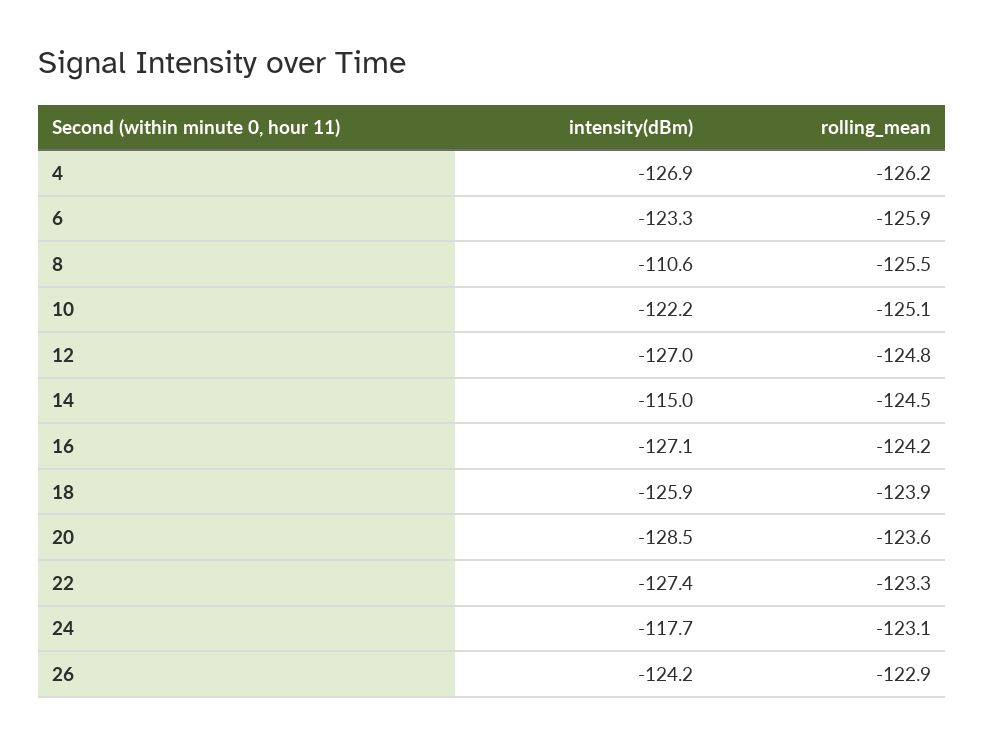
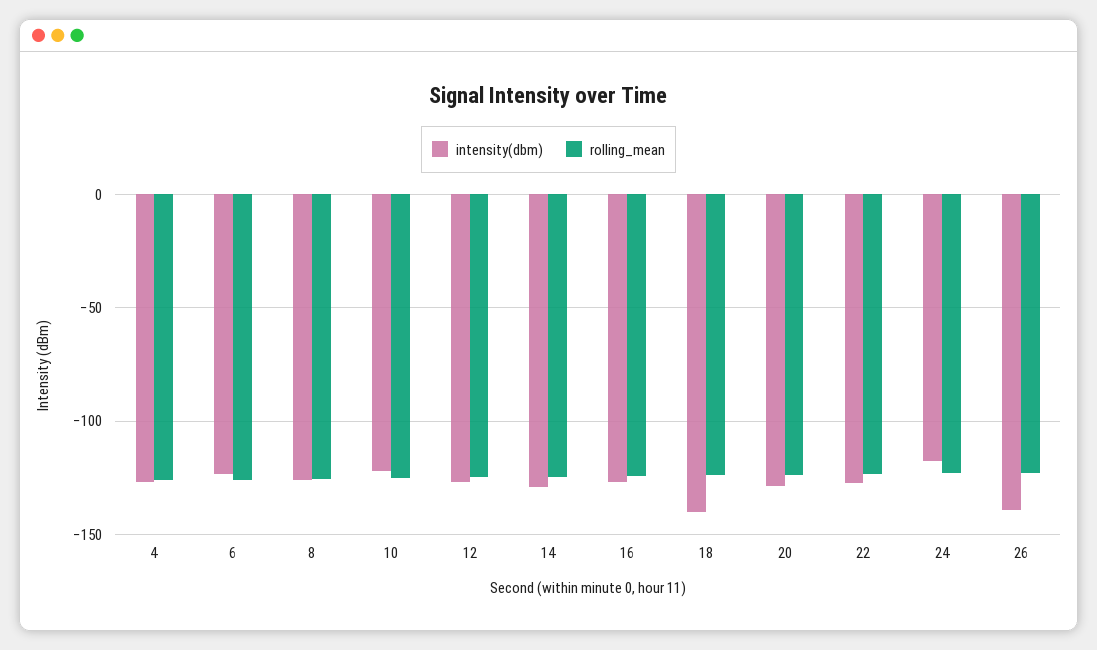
intensity(dBm), 8: -110.6 -> -125
intensity(dBm), 14: -115 -> -130
intensity(dBm), 18: -125.9 -> -140
intensity(dBm), 26: -124.2 -> -140

